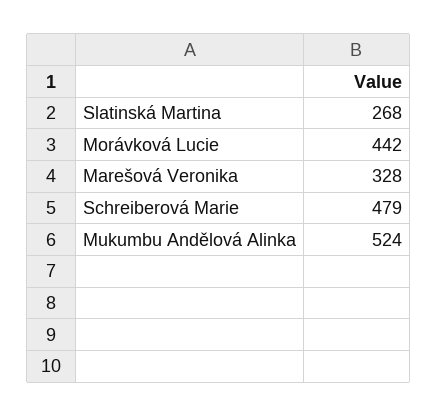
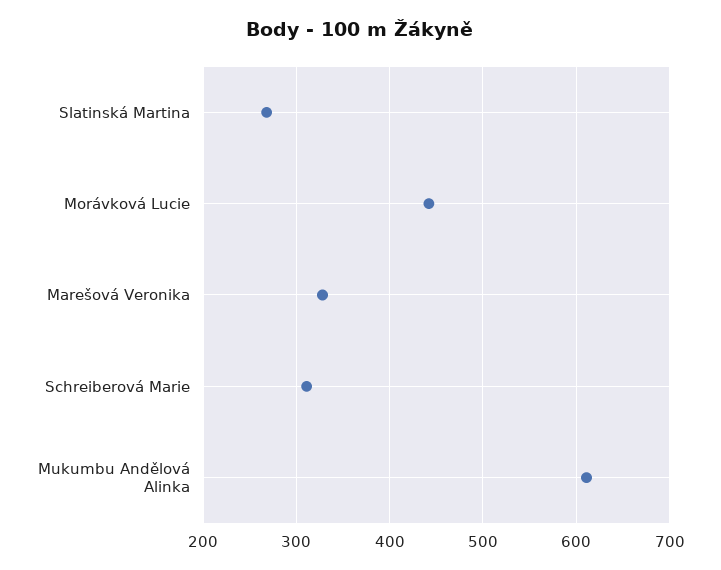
Schreiberová Marie: 479 -> 310
Mukumbu Andělová Alinka: 524 -> 610

